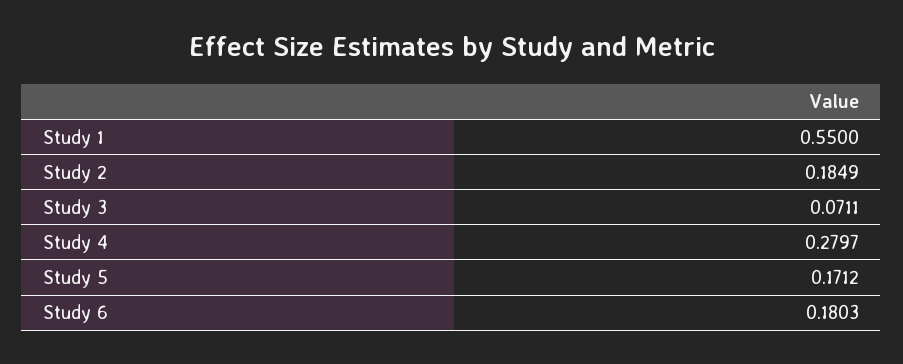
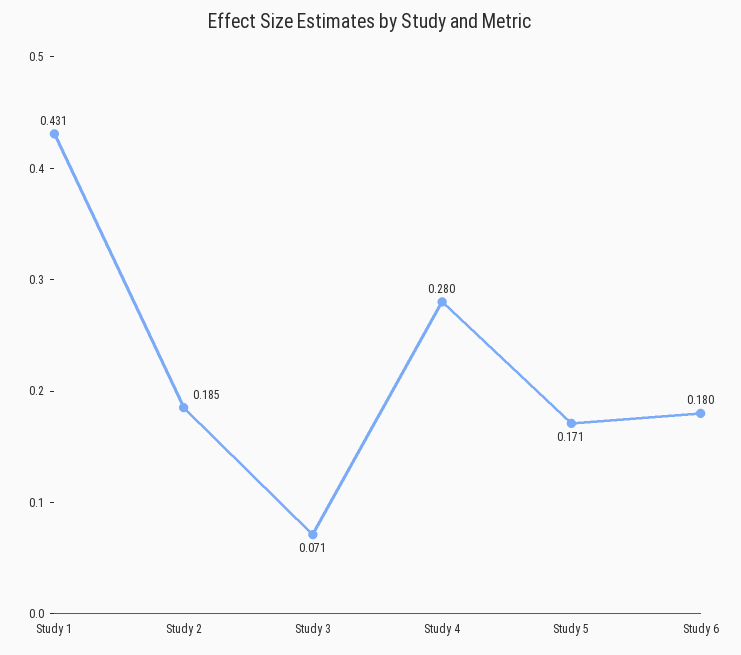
Study 1: 0.55 -> 0.431

